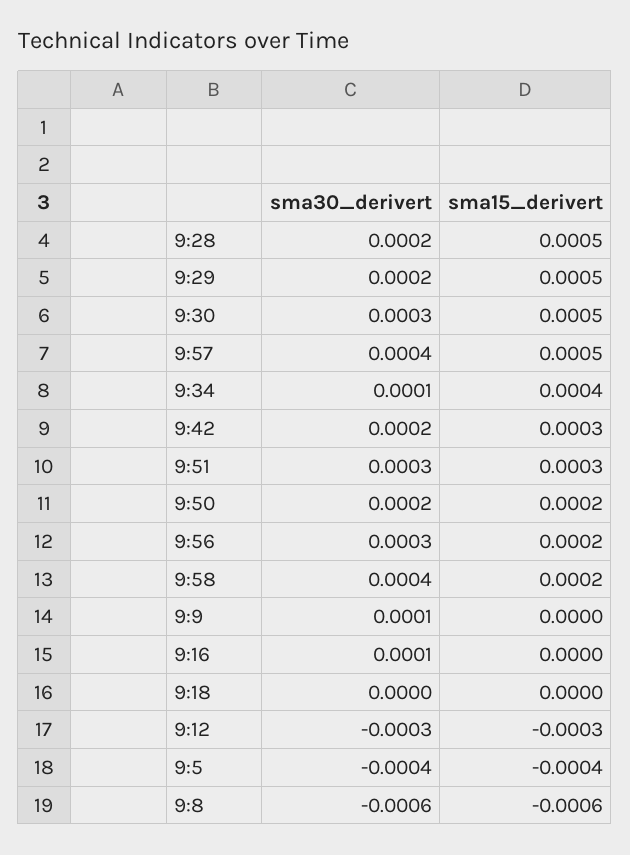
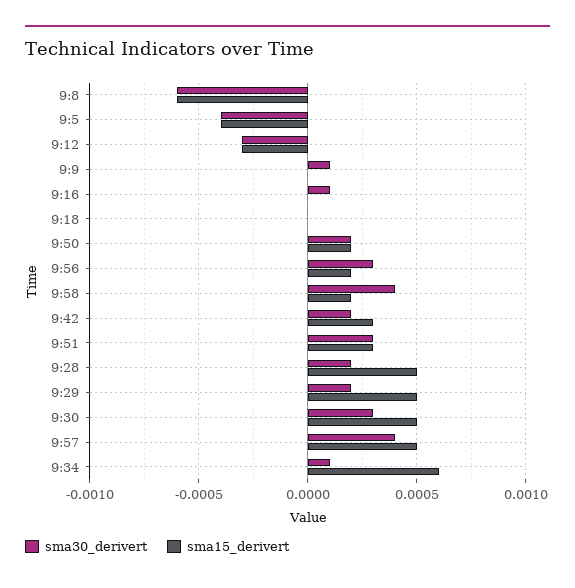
sma15_derivert, 9:34: 0.0004 -> 0.0006

